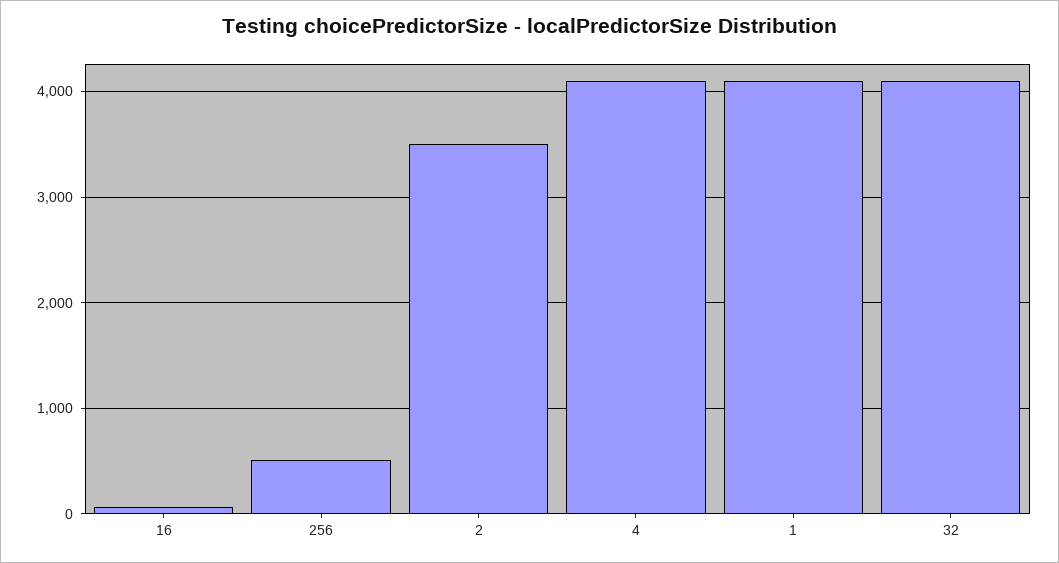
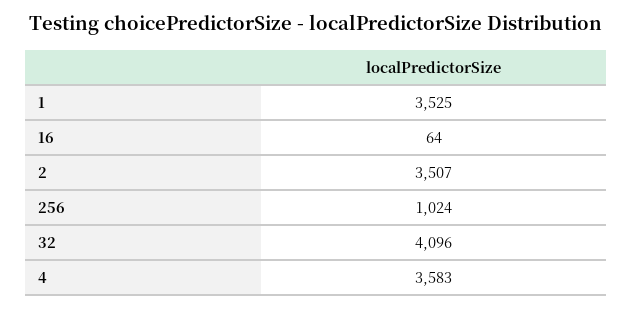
256: 500 -> 1024
4: 4100 -> 3583
1: 4100 -> 3525

